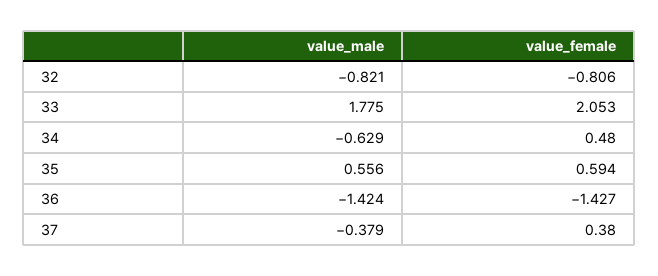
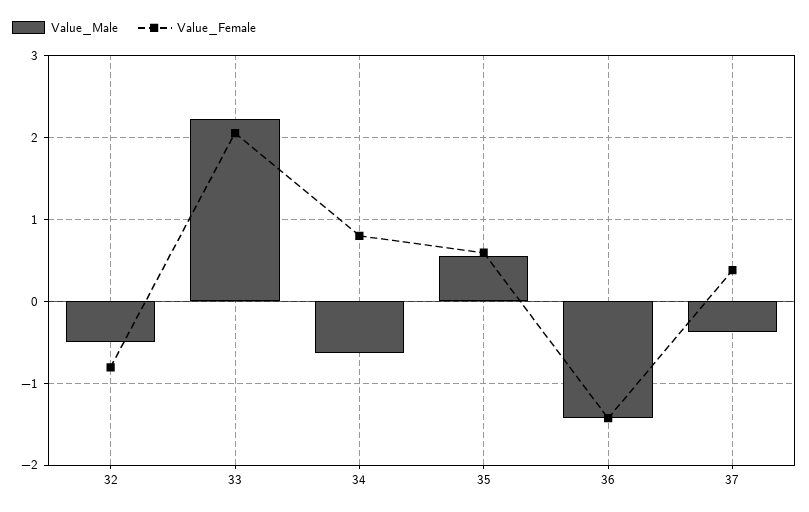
value_male, 32: -0.821 -> -0.5
value_male, 33: 1.775 -> 2.2
value_female, 34: 0.48 -> 0.8

